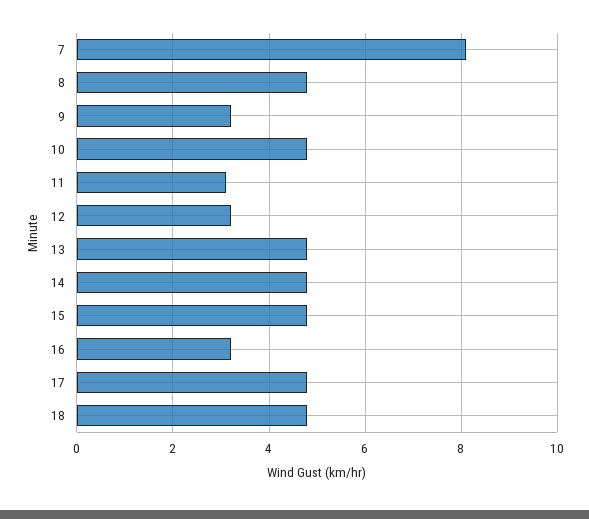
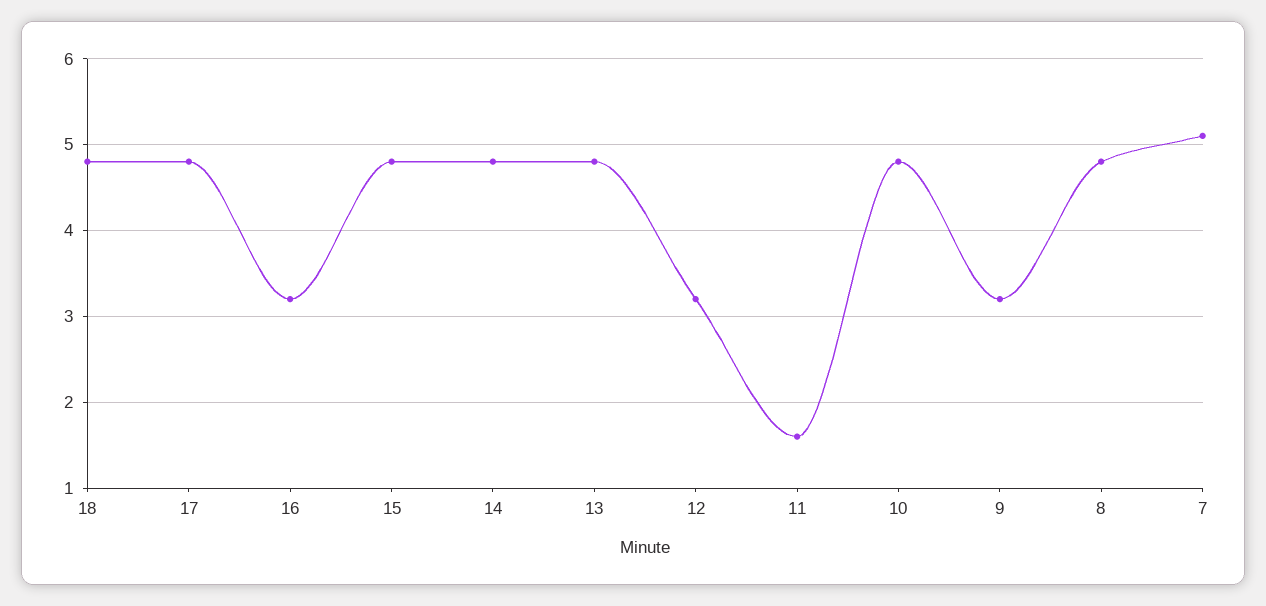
7: 8 -> 5.1
11: 3 -> 1.6

